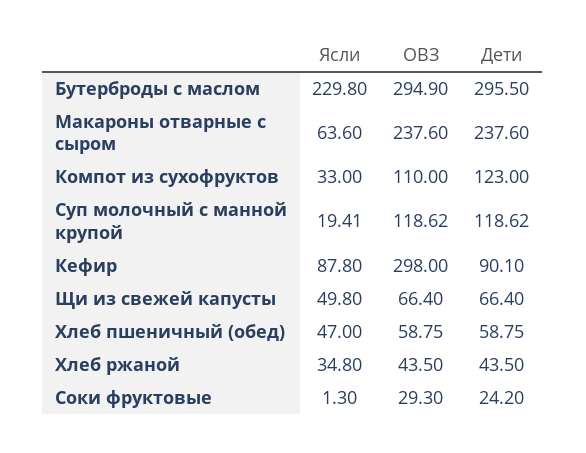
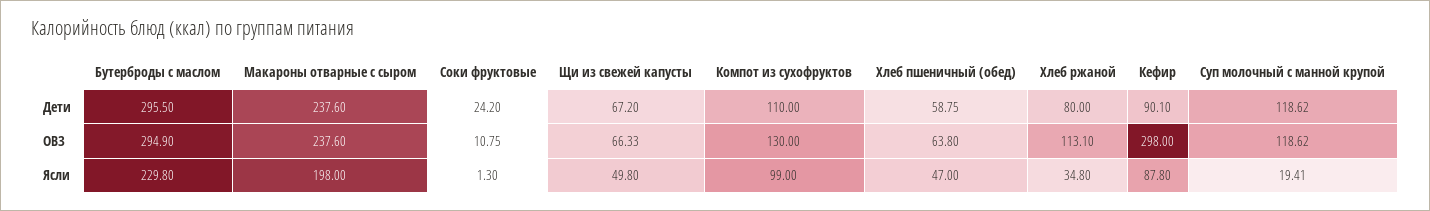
Ясли, Макароны отварные с сыром: 63.6 -> 198
Ясли, Компот из сухофруктов: 33 -> 99
ОВЗ, Компот из сухофруктов: 110 -> 130
Дети, Компот из сухофруктов: 123 -> 110
ОВЗ, Щи из свежей капусты: 66.4 -> 66.33
Дети, Щи из свежей капусты: 66.4 -> 67.2
ОВЗ, Хлеб пшеничный (обед): 58.75 -> 63.8
ОВЗ, Хлеб ржаной: 43.5 -> 113.1
Дети, Хлеб ржаной: 43.5 -> 80
ОВЗ, Соки фруктовые: 29.3 -> 10.75

